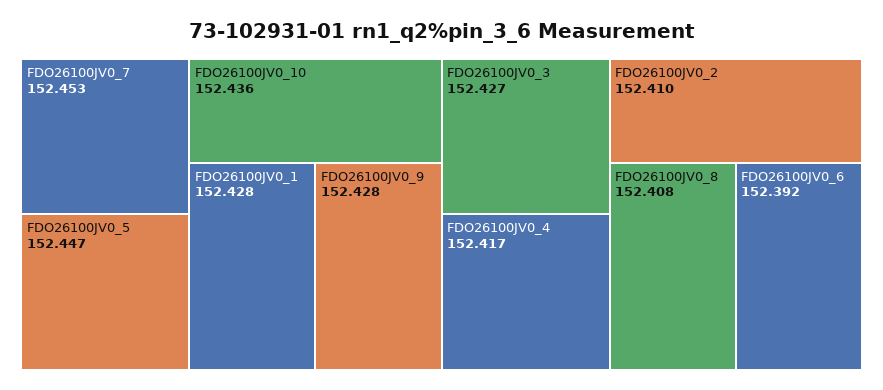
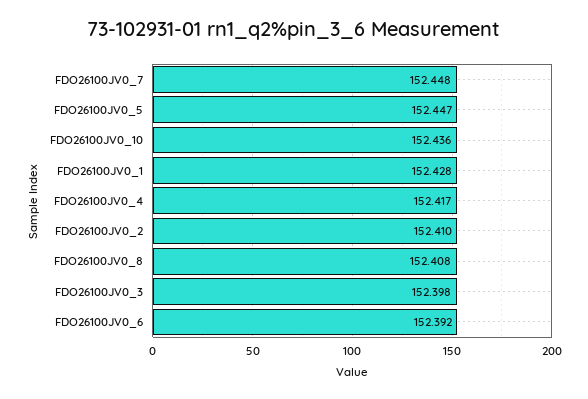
FDO26100JV0_7: 152.453 -> 152.448
FDO26100JV0_9: 152.428 -> none
FDO26100JV0_3: 152.427 -> 152.398

